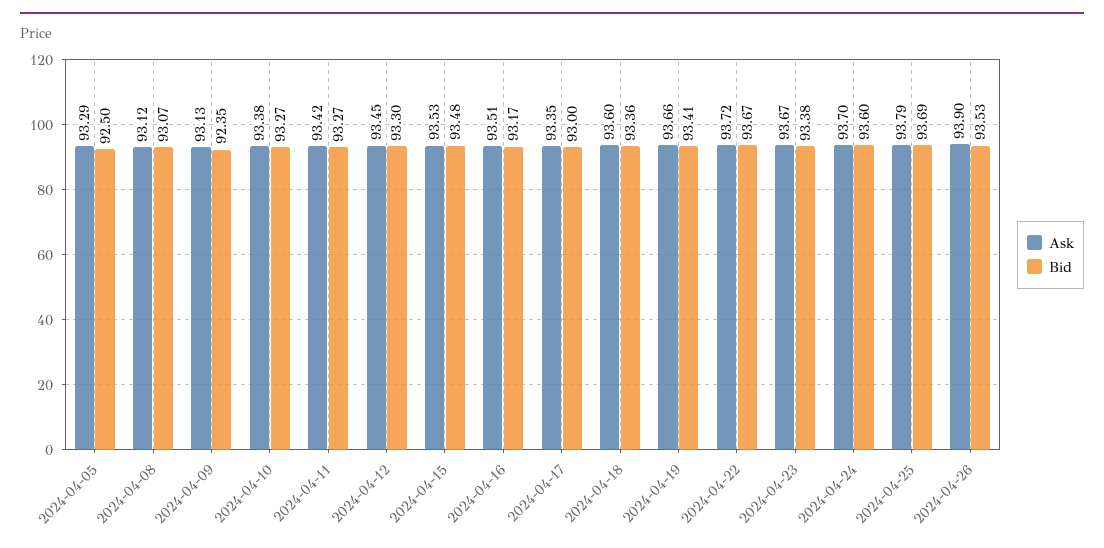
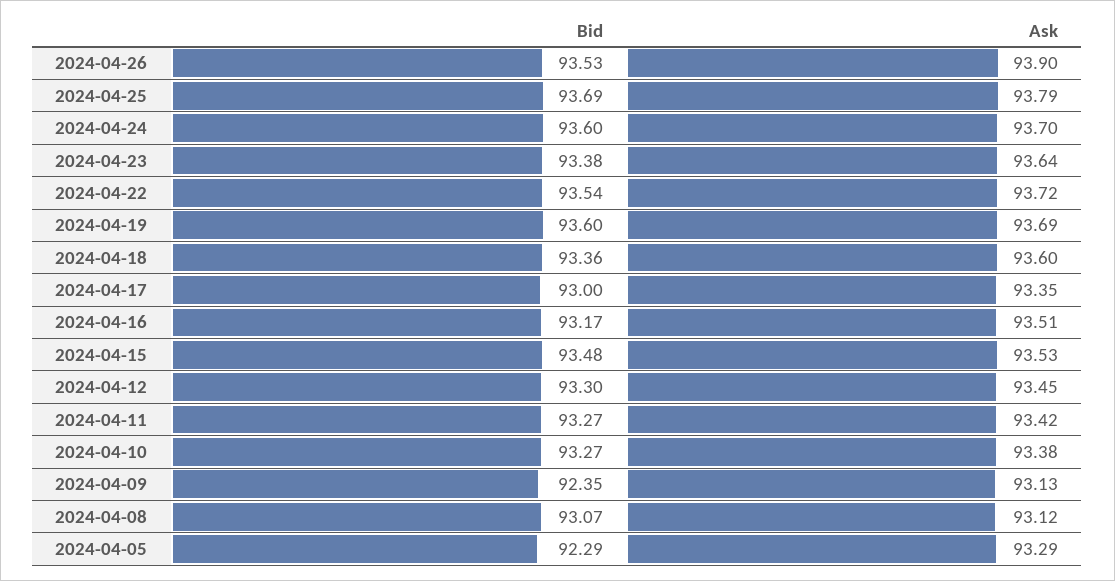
Bid, 2024-04-05: 92.5 -> 92.29
Ask, 2024-04-19: 93.66 -> 93.69
Bid, 2024-04-19: 93.41 -> 93.6
Bid, 2024-04-22: 93.67 -> 93.54
Ask, 2024-04-23: 93.67 -> 93.64

